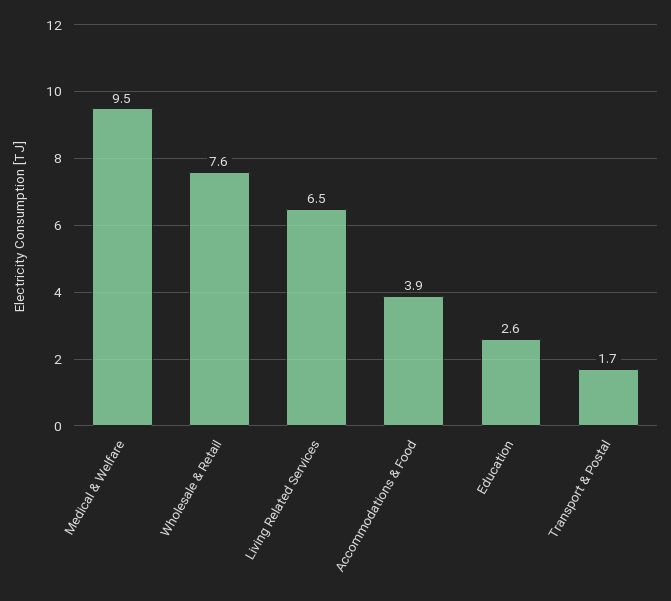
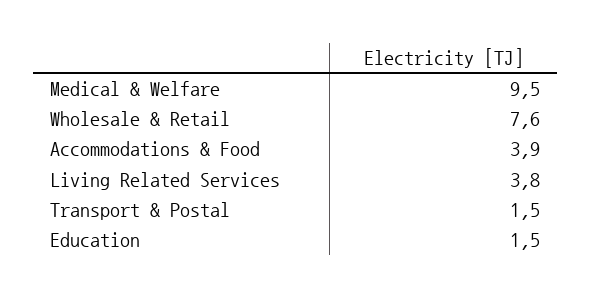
Living Related Services: 6.5 -> 3.8
Education: 2.6 -> 1.5
Transport & Postal: 1.7 -> 1.5

